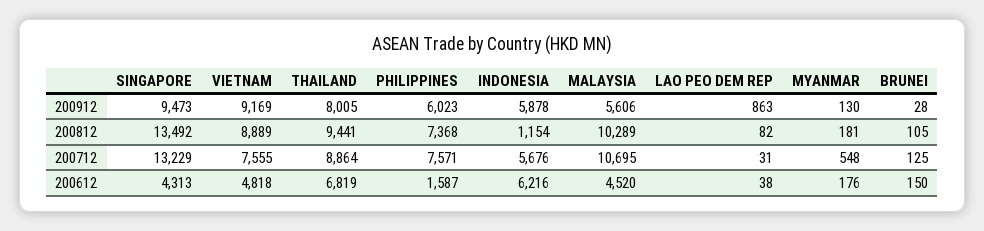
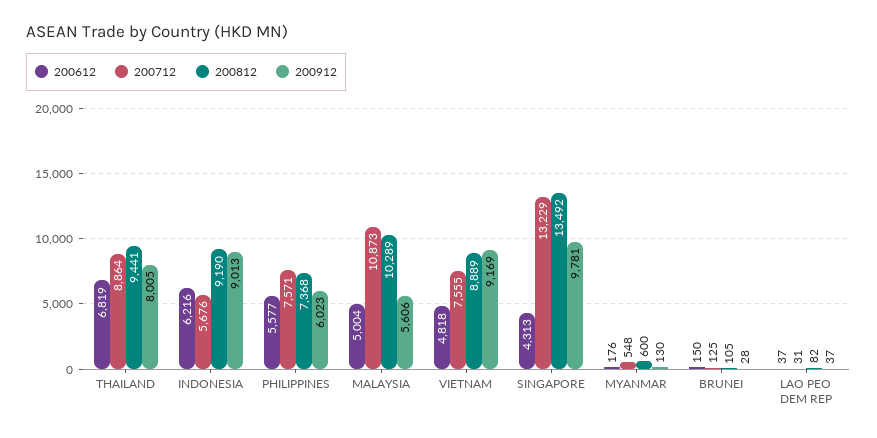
200912, SINGAPORE: 9473 -> 9781
200912, INDONESIA: 5878 -> 9013
200912, LAO PEO DEM REP: 863 -> 37
200812, INDONESIA: 1154 -> 9190
200812, MYANMAR: 181 -> 600
200712, MALAYSIA: 10695 -> 10873
200612, PHILIPPINES: 1587 -> 5577
200612, MALAYSIA: 4520 -> 5004
200612, LAO PEO DEM REP: 38 -> 37

